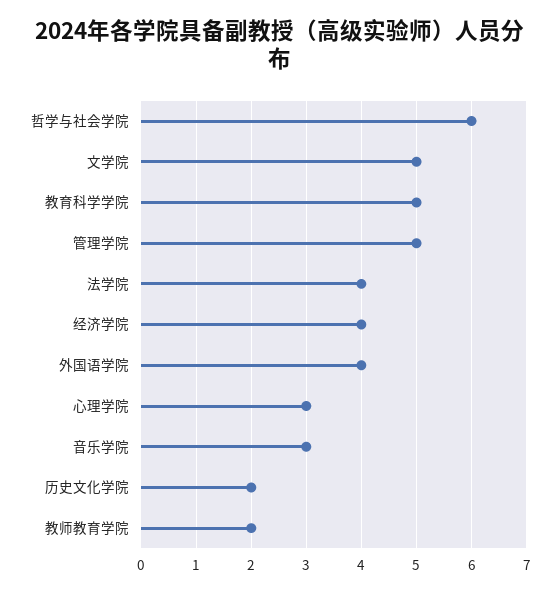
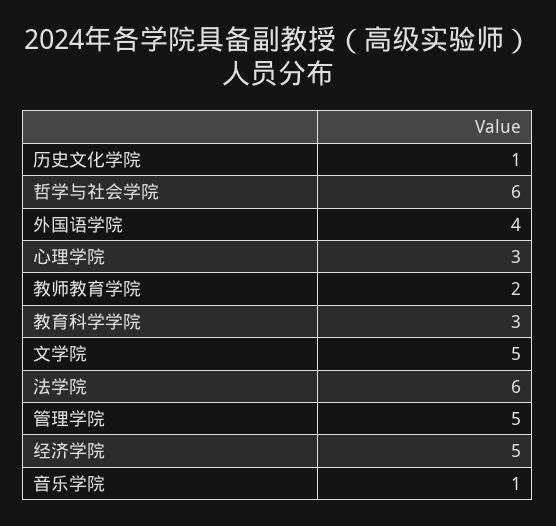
教育科学学院: 5 -> 3
法学院: 4 -> 6
经济学院: 4 -> 5
音乐学院: 3 -> 1
历史文化学院: 2 -> 1

